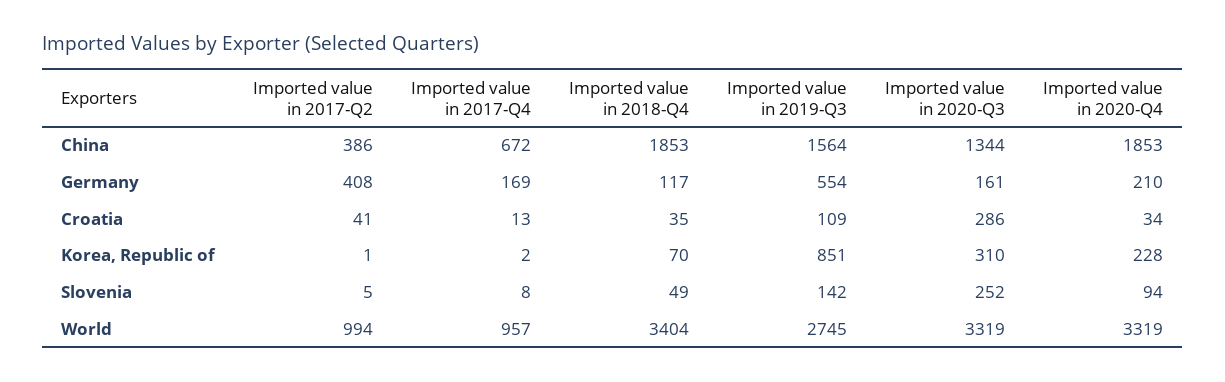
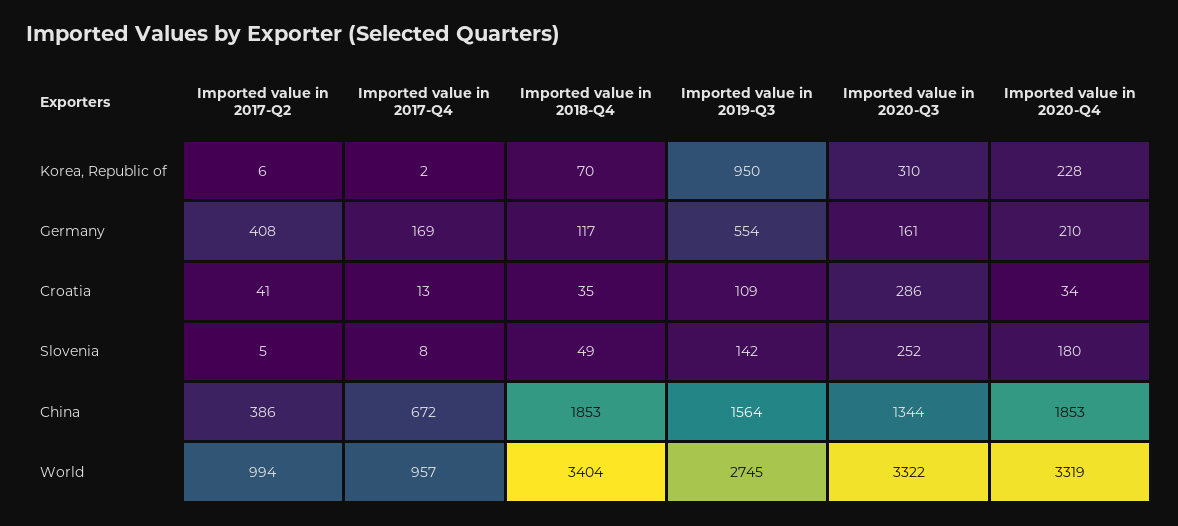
Imported value in 2017-Q2, Korea, Republic of: 1 -> 6
Imported value in 2019-Q3, Korea, Republic of: 851 -> 950
Imported value in 2020-Q4, Slovenia: 94 -> 180
Imported value in 2020-Q3, World: 3319 -> 3322

